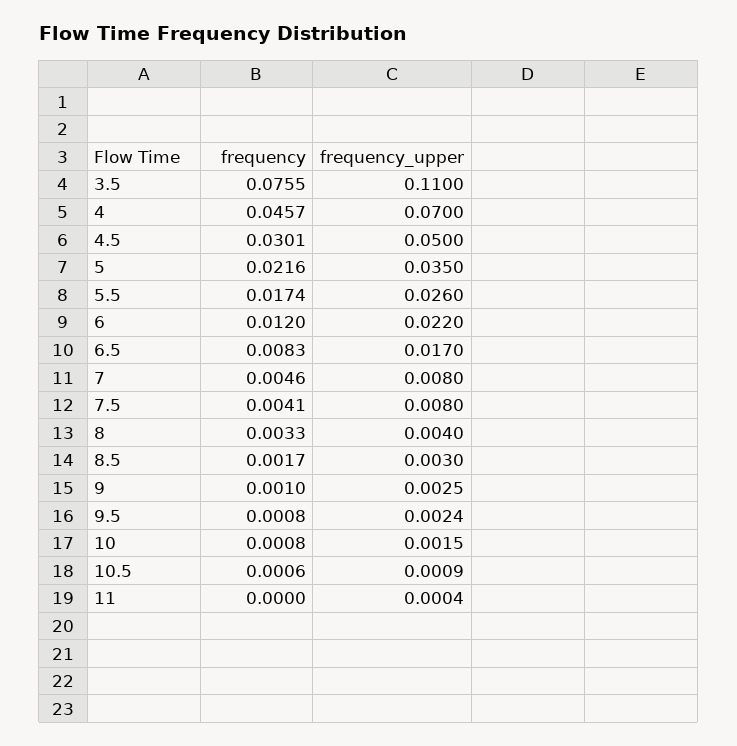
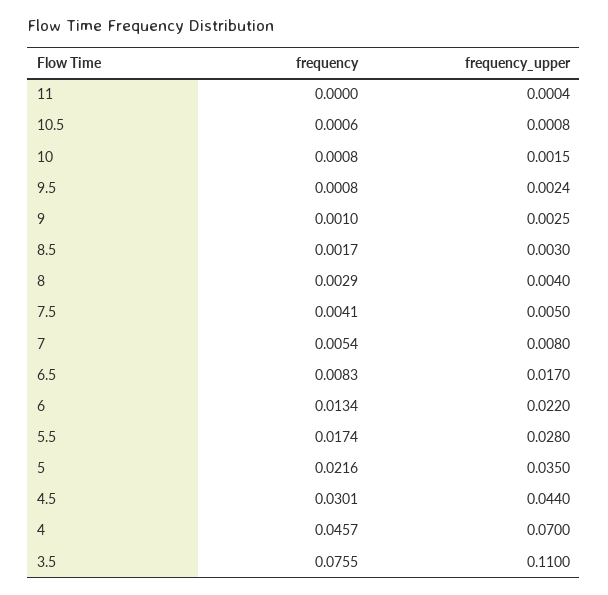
frequency_upper, 4.5: 0.05 -> 0.044
frequency_upper, 5.5: 0.026 -> 0.028
frequency, 6: 0.012 -> 0.0134
frequency, 7: 0.0046 -> 0.0054
frequency_upper, 7.5: 0.008 -> 0.005
frequency, 8: 0.0033 -> 0.0029
frequency_upper, 10.5: 0.0009 -> 0.0008

